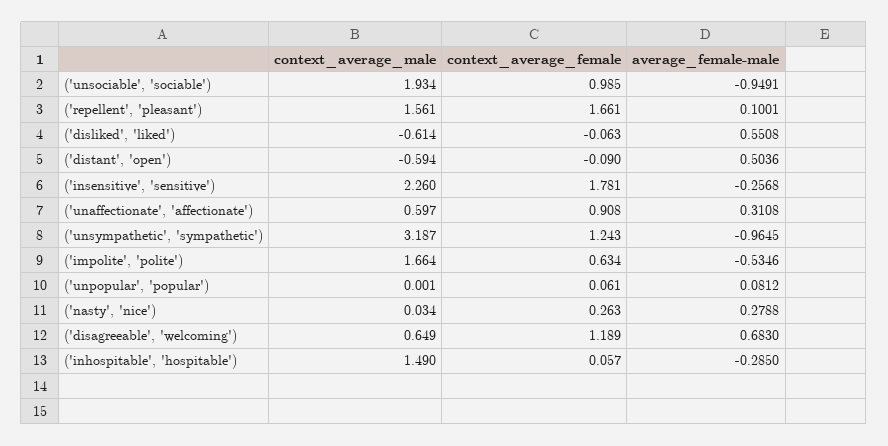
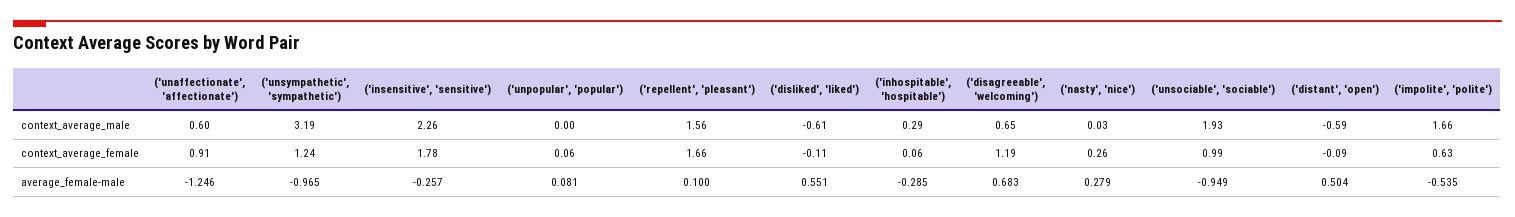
context_average_female, ('disliked', 'liked'): -0.063 -> -0.11
average_female-male, ('unaffectionate', 'affectionate'): 0.3108 -> -1.246
context_average_male, ('inhospitable', 'hospitable'): 1.49 -> 0.29

